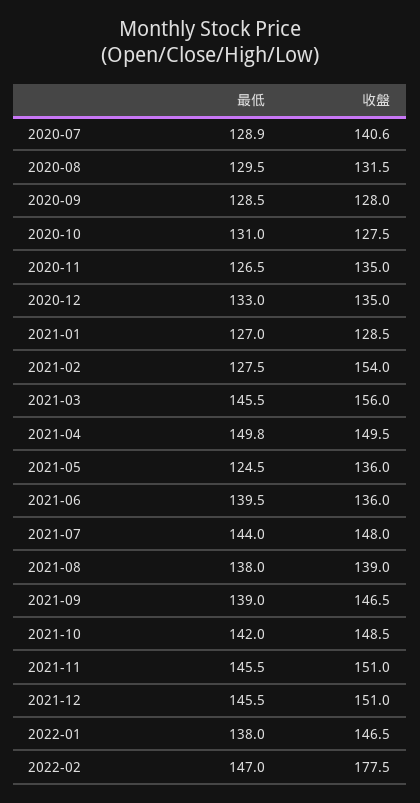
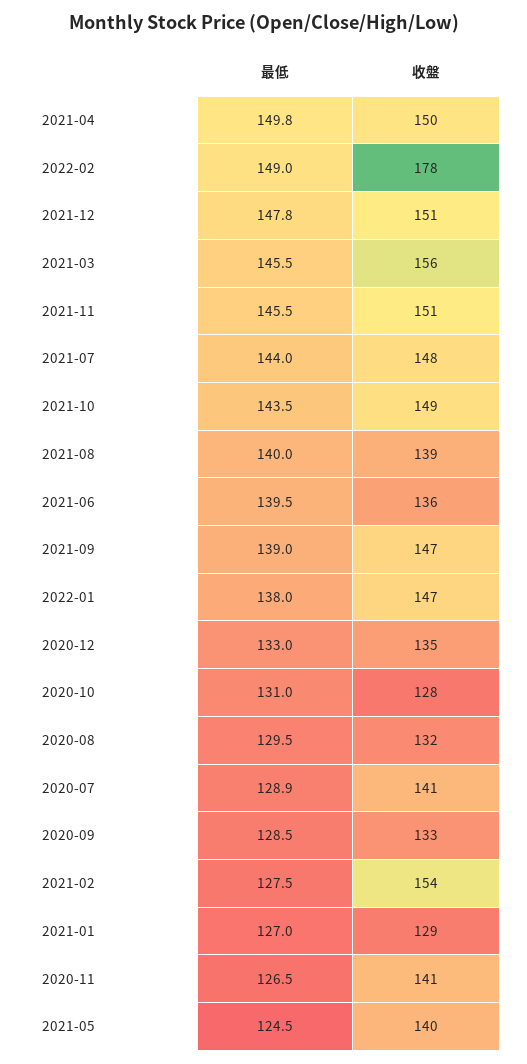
收盤, 2020-09: 128 -> 133
收盤, 2020-11: 135 -> 141
收盤, 2021-05: 136 -> 140
最低, 2021-08: 138 -> 140
最低, 2021-10: 142 -> 143.5
最低, 2021-12: 145.5 -> 147.8
最低, 2022-02: 147 -> 149

